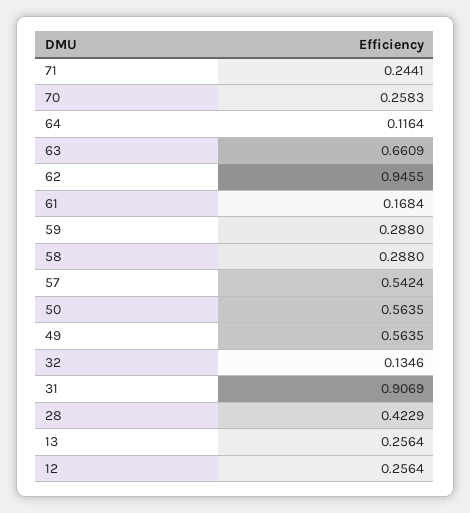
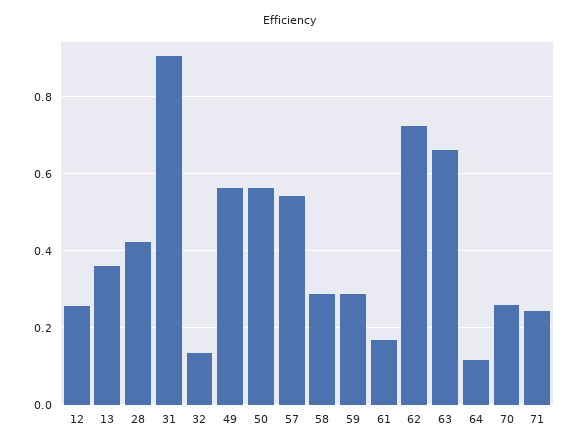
62: 0.9455 -> 0.72
13: 0.2564 -> 0.36

